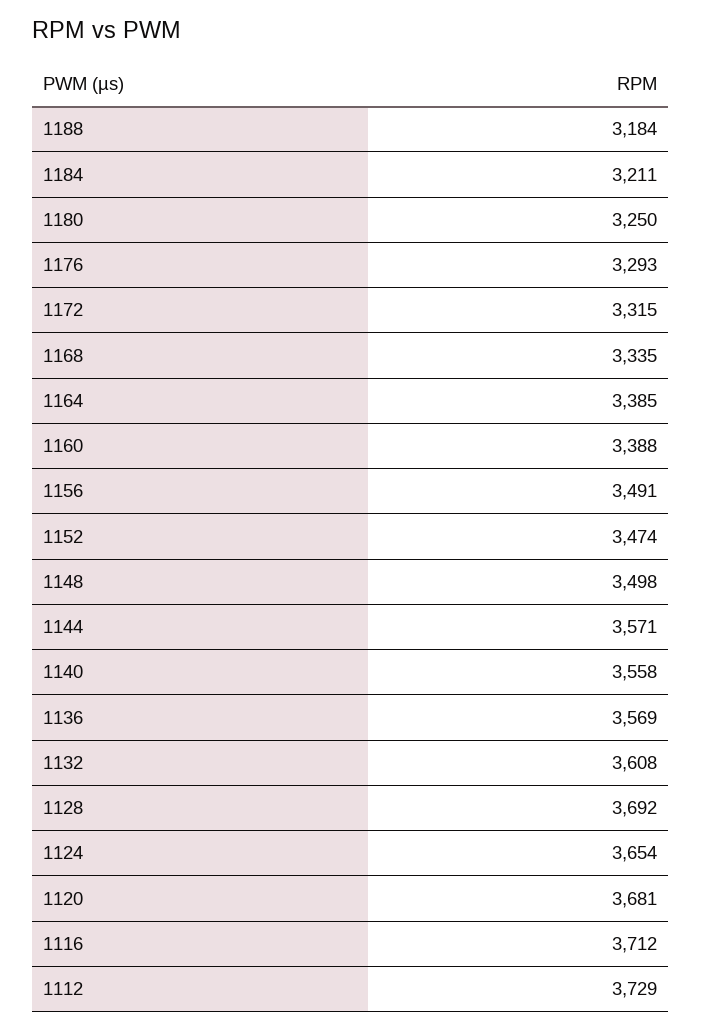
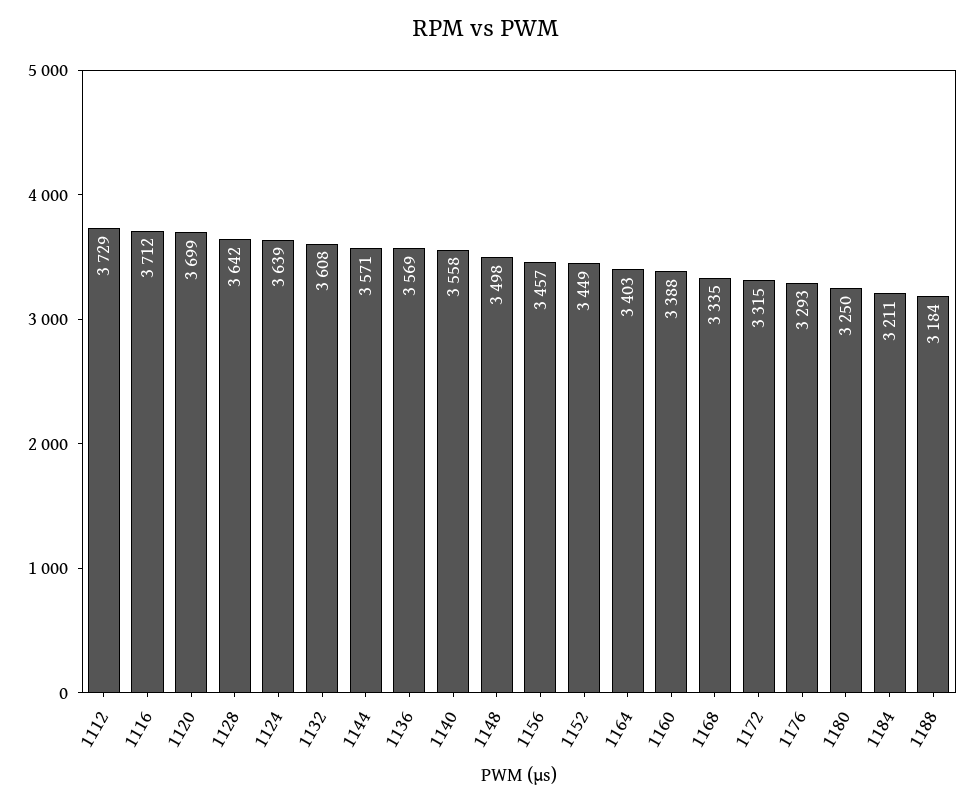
1164: 3385 -> 3403
1156: 3491 -> 3457
1152: 3474 -> 3449
1128: 3692 -> 3642
1124: 3654 -> 3639
1120: 3681 -> 3699

